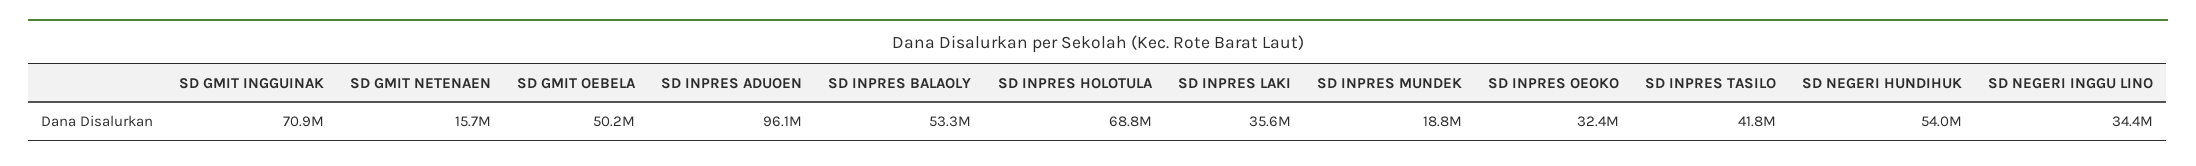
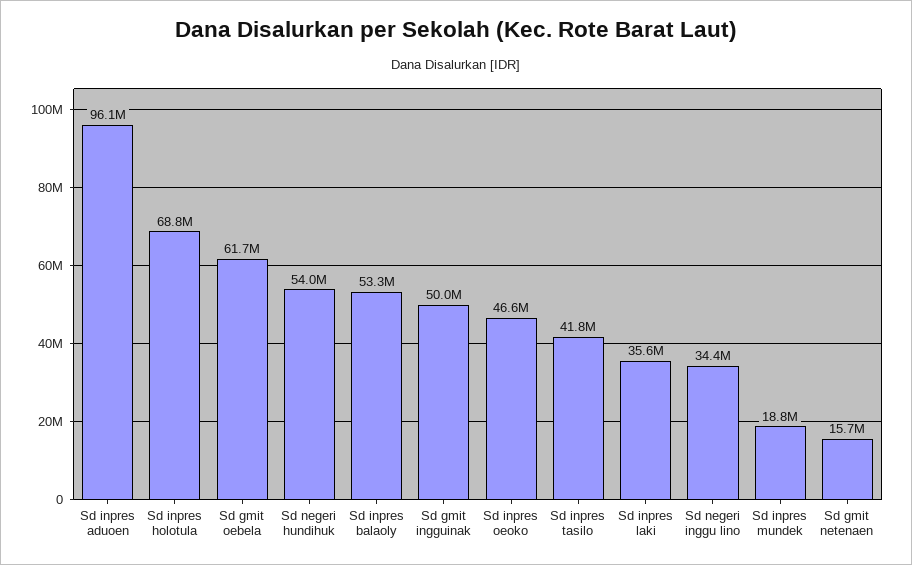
SD GMIT INGGUINAK: 70900000 -> 50000000
SD GMIT OEBELA: 50200000 -> 61700000
SD INPRES OEOKO: 32400000 -> 46600000

